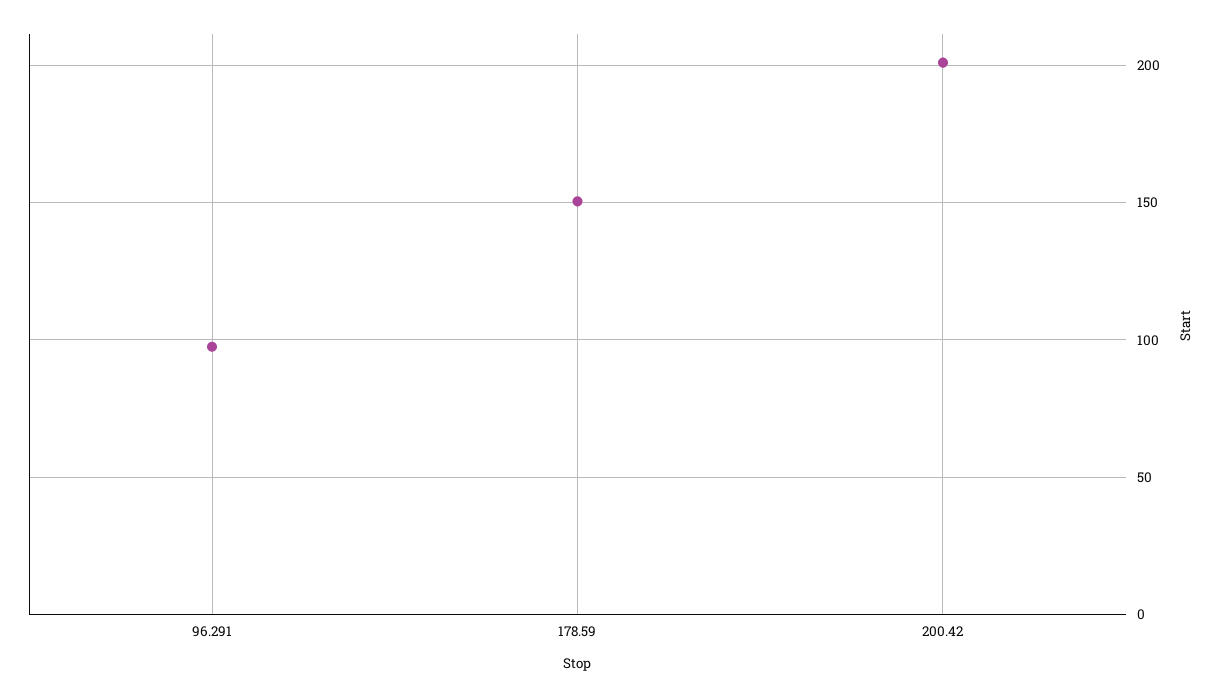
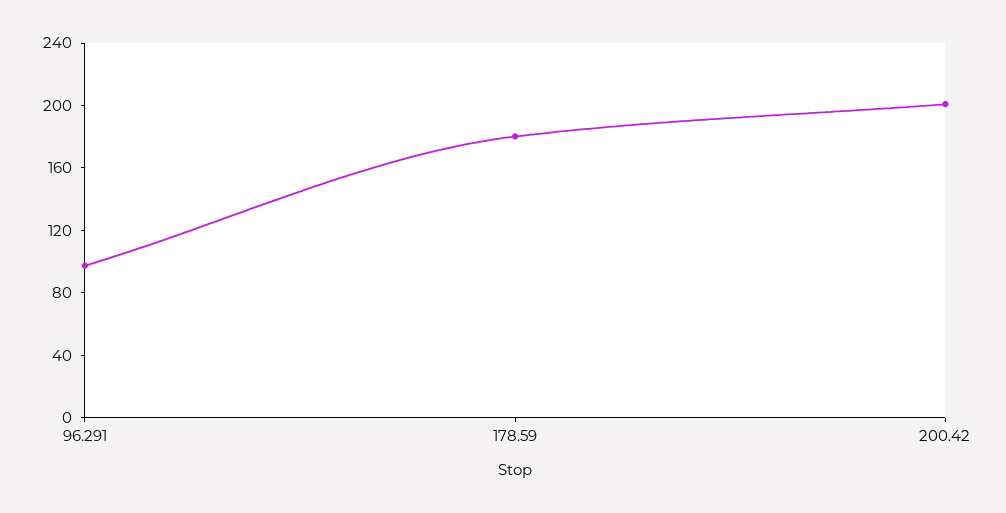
178.59: 150 -> 180

